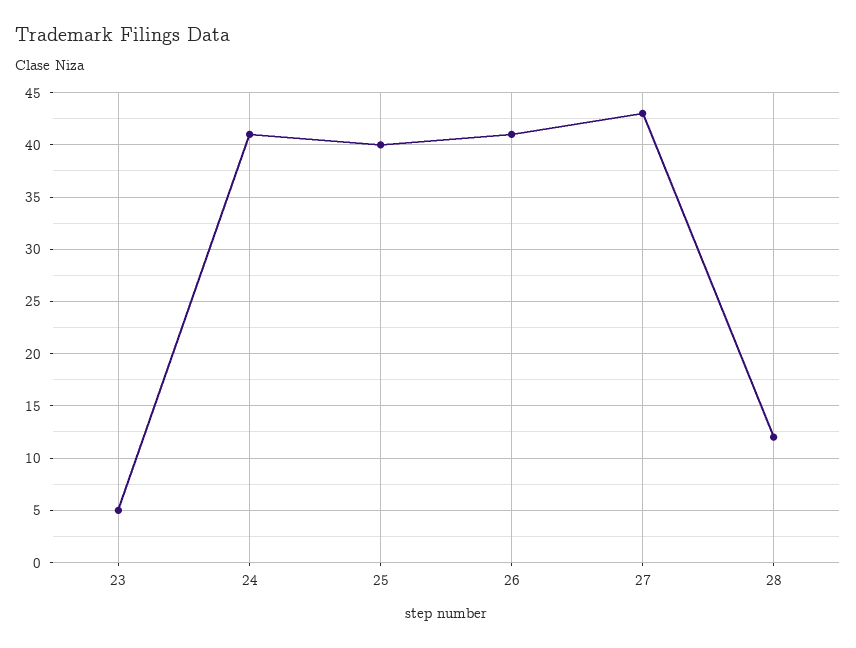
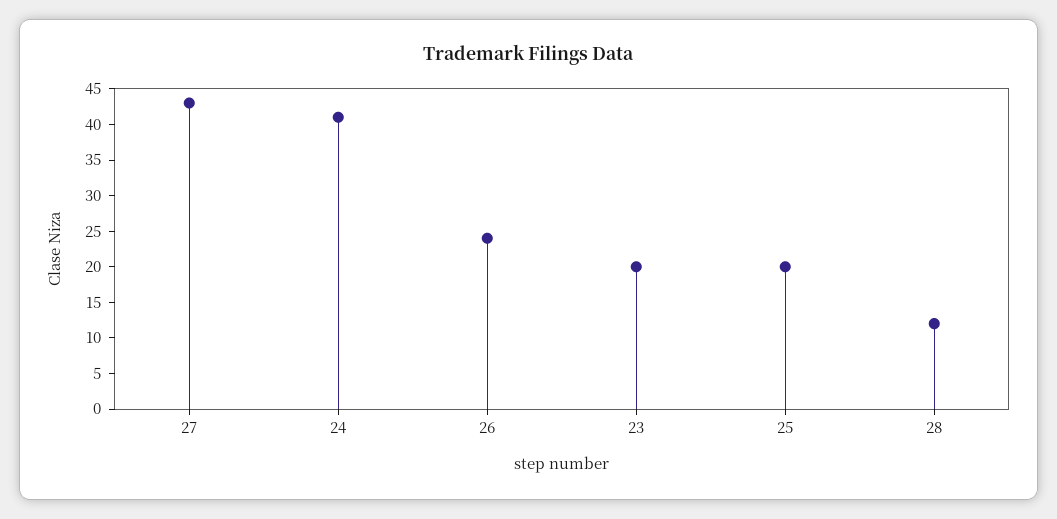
23: 5 -> 20
25: 40 -> 20
26: 41 -> 25

